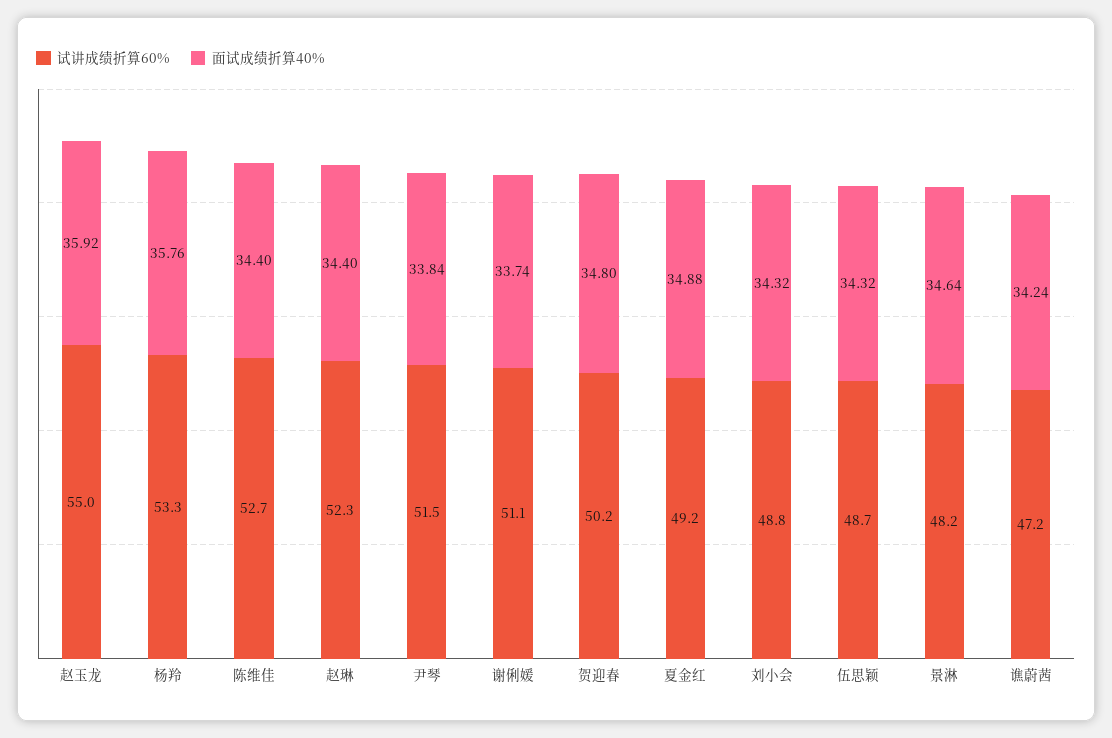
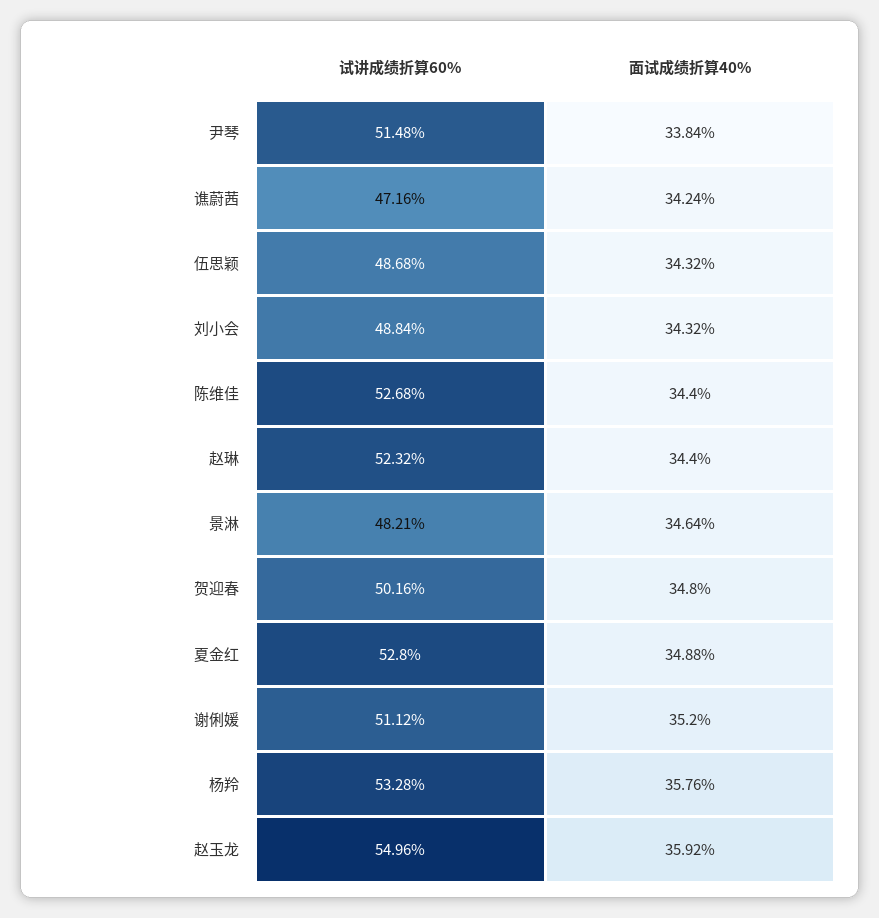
面试成绩折算40%, 谢俐媛: 33.74 -> 35.2
试讲成绩折算60%, 夏金红: 49.2 -> 52.8

